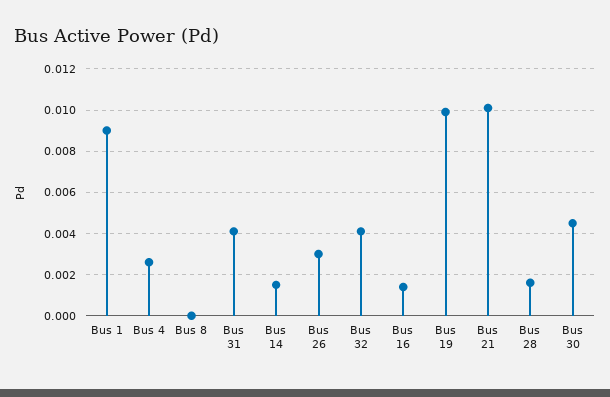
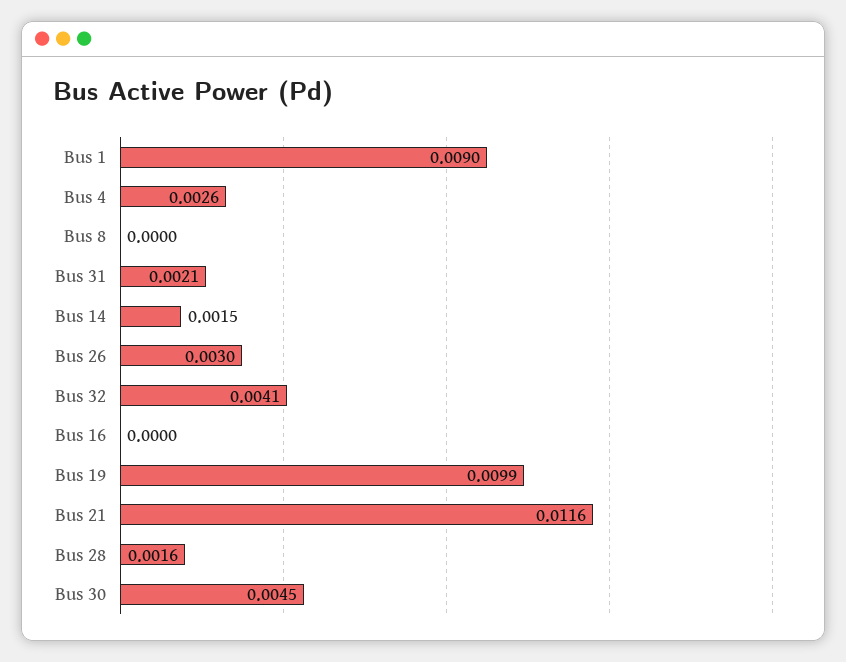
Bus 31: 0.004 -> 0.0021
Bus 16: 0.0015 -> 0
Bus 21: 0.01 -> 0.0116

